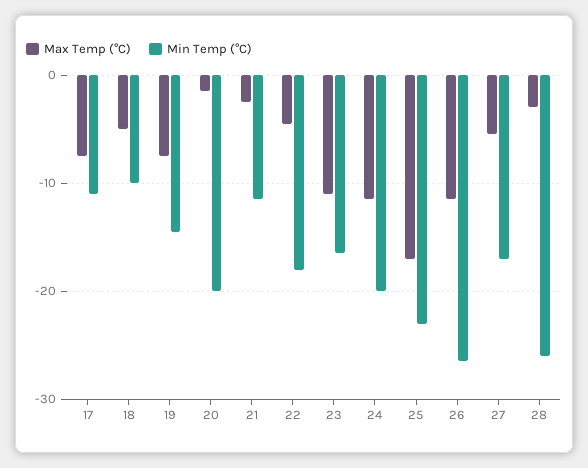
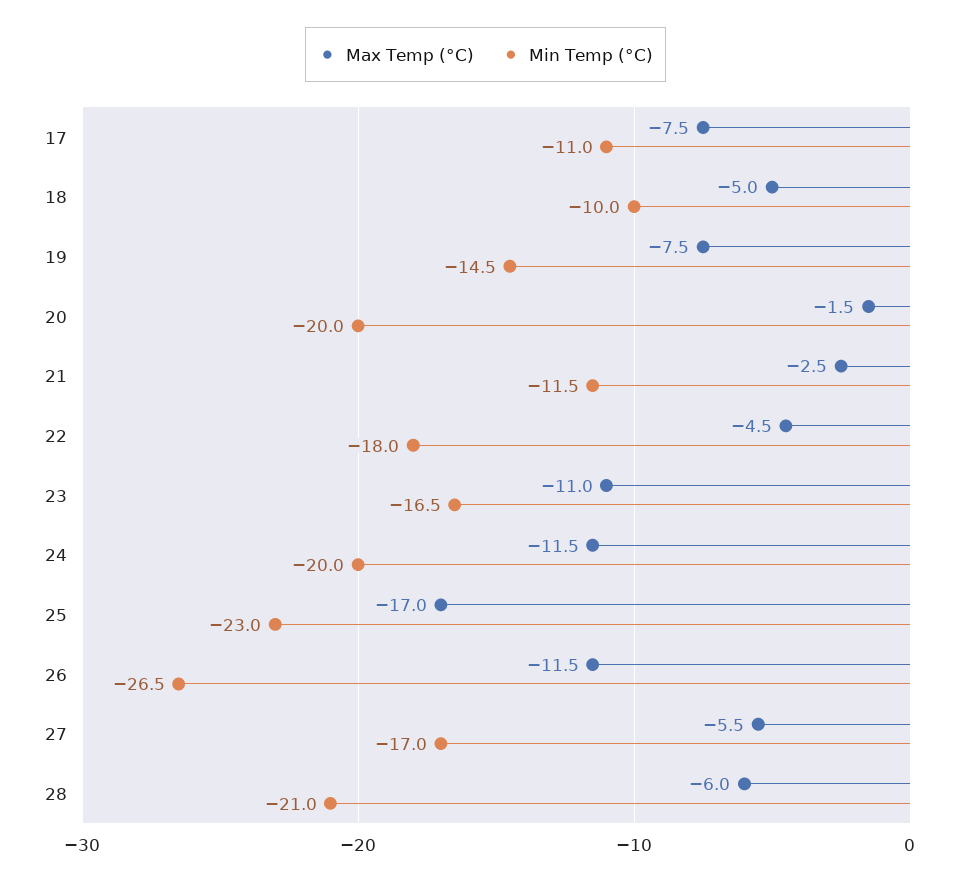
Max Temp (°C), 28: -3 -> -6
Min Temp (°C), 28: -26 -> -21

